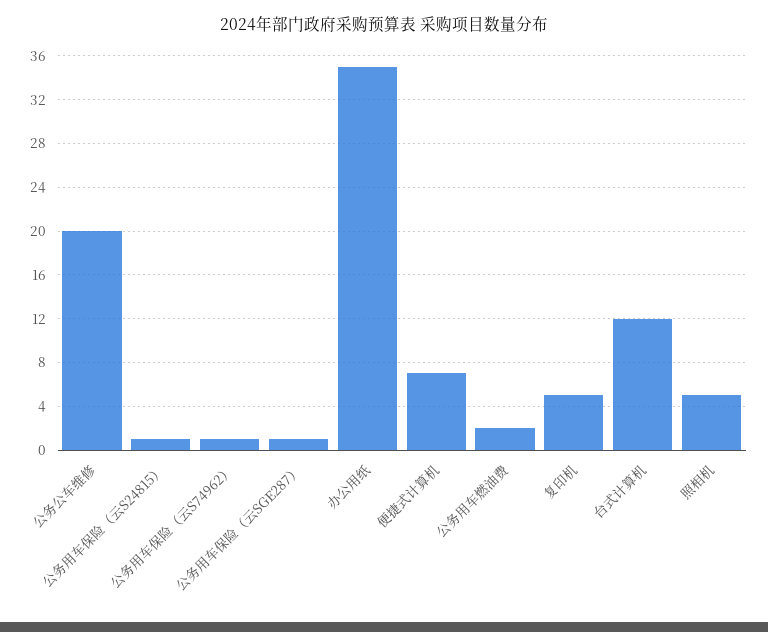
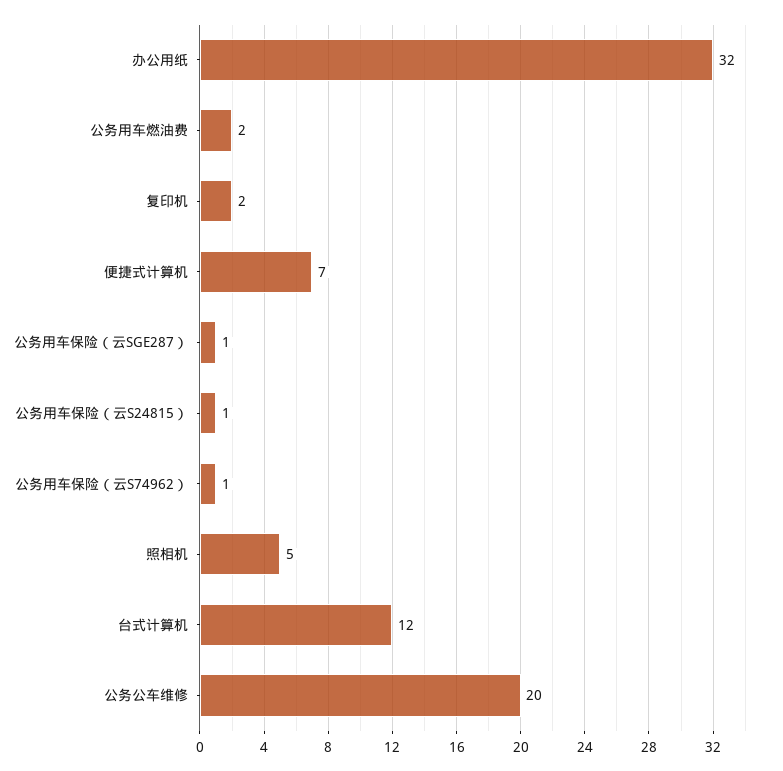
办公用纸: 35 -> 32
复印机: 5 -> 2

